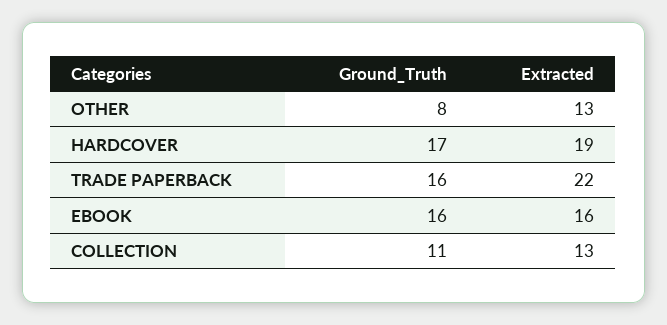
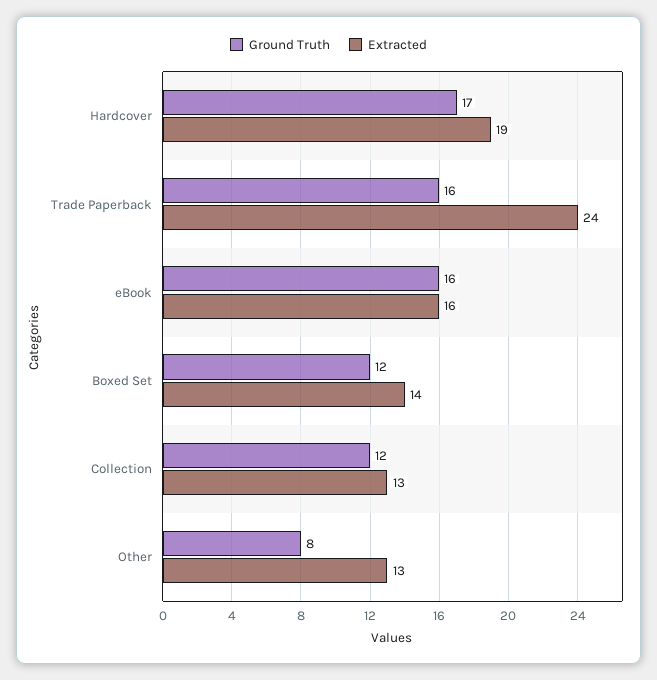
Extracted, TRADE PAPERBACK: 22 -> 24
Ground_Truth, COLLECTION: 11 -> 12
Ground_Truth, Boxed Set: none -> 12
Extracted, Boxed Set: none -> 14

